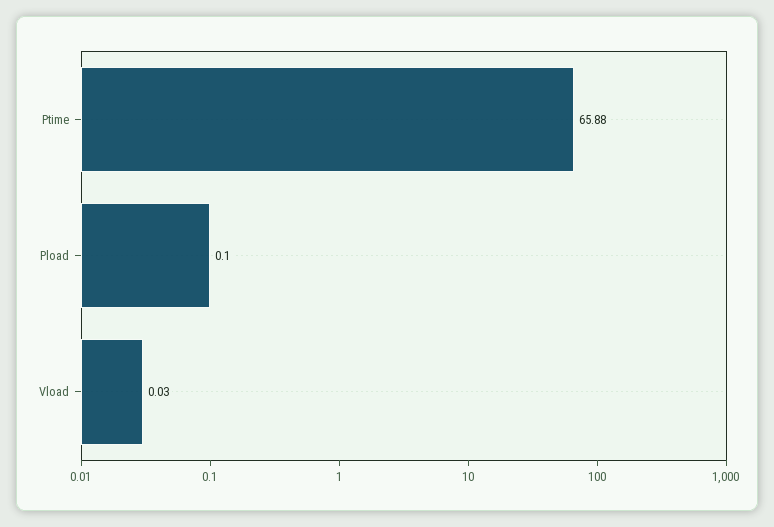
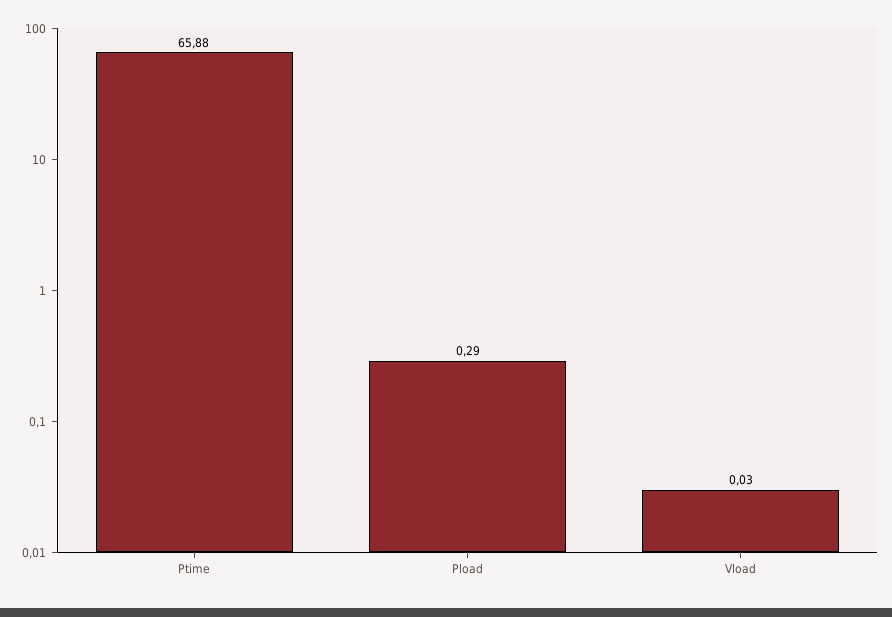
Pload: 0.1 -> 0.29

